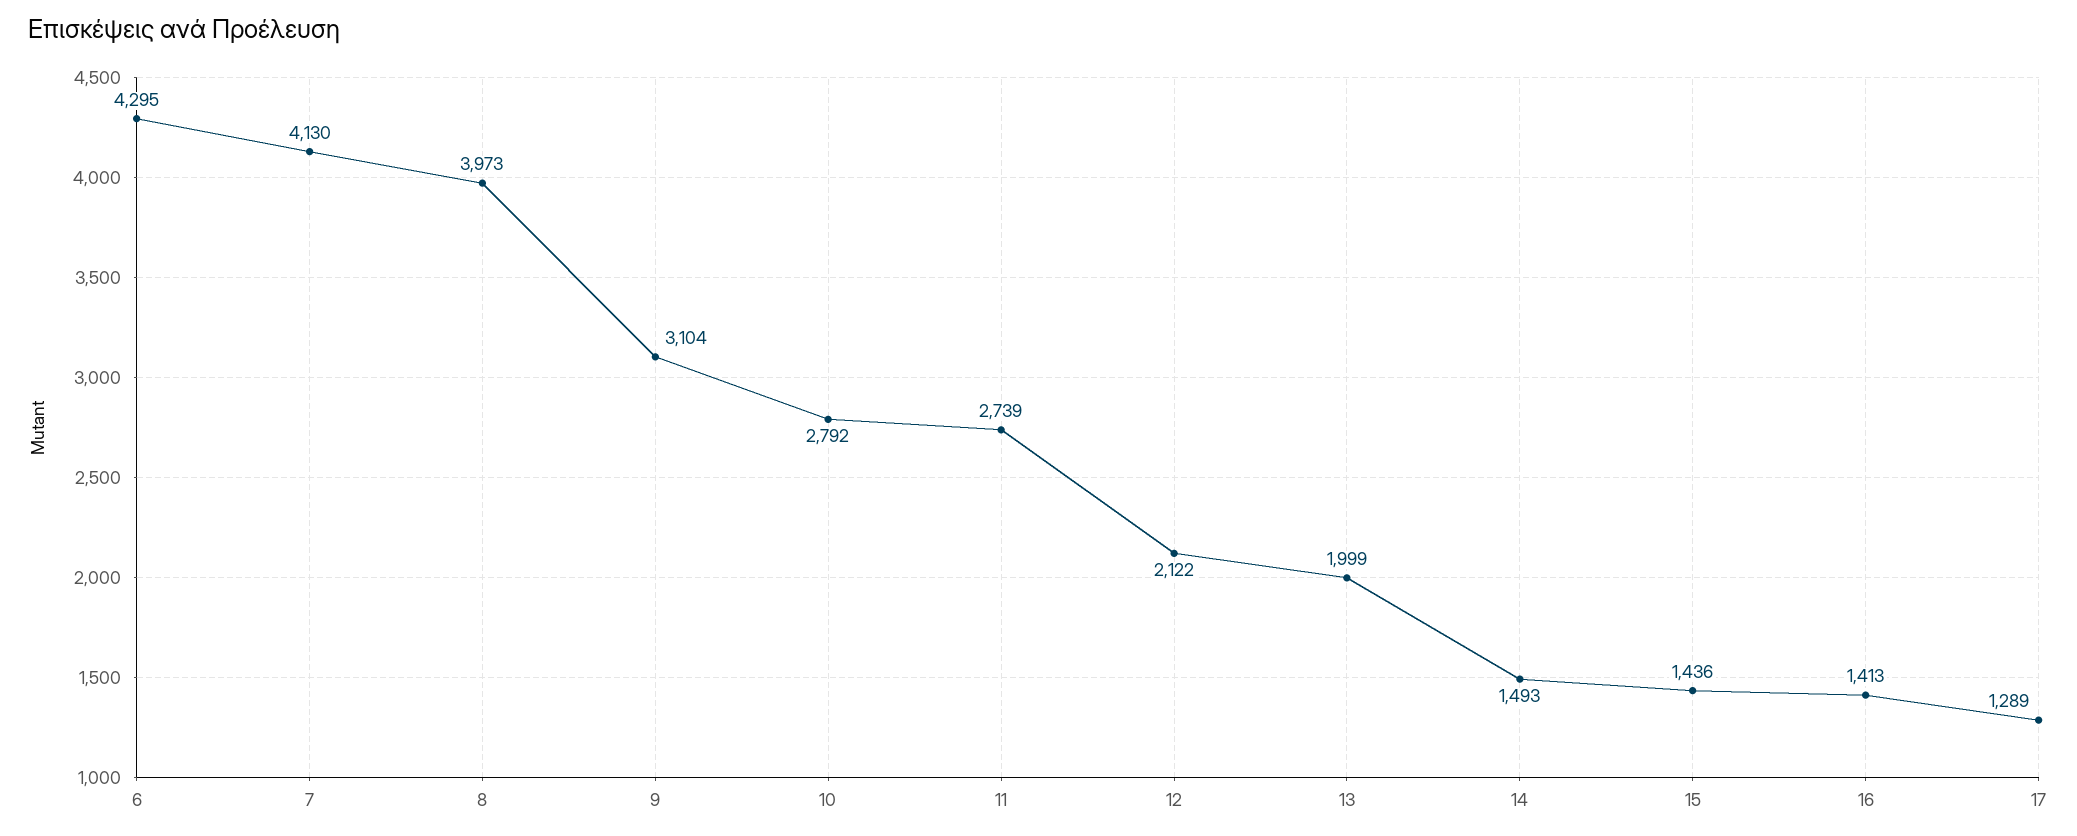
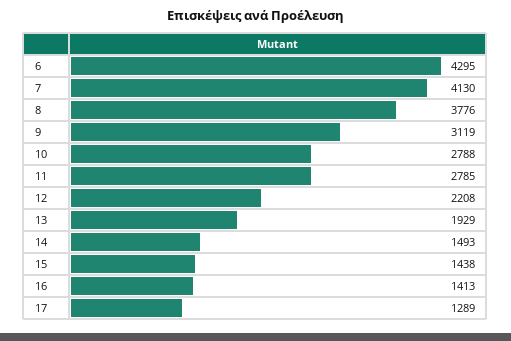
8: 3973 -> 3776
9: 3104 -> 3119
10: 2792 -> 2788
11: 2739 -> 2785
12: 2122 -> 2208
13: 1999 -> 1929
15: 1436 -> 1438

